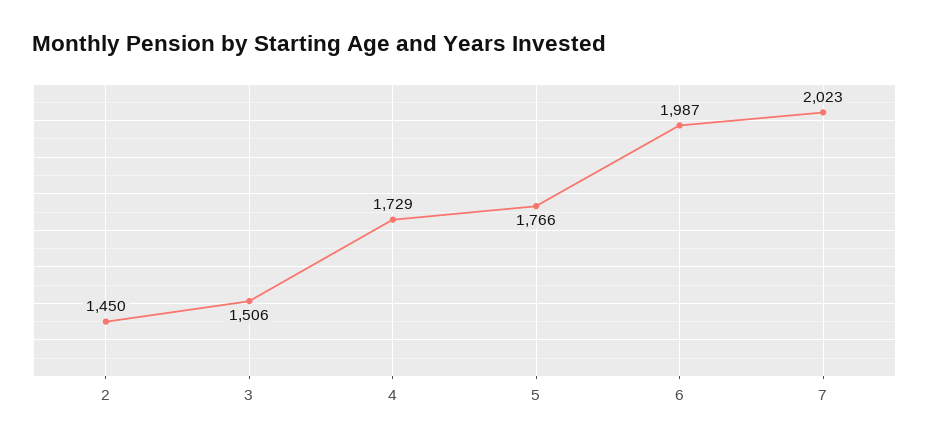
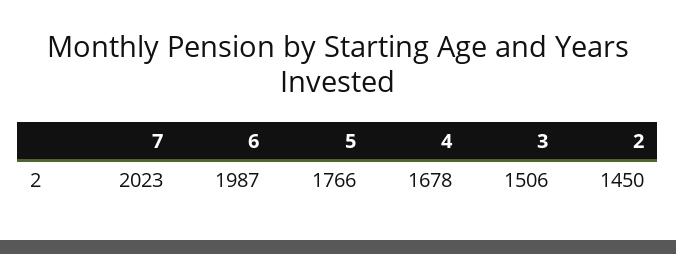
4: 1729 -> 1678

